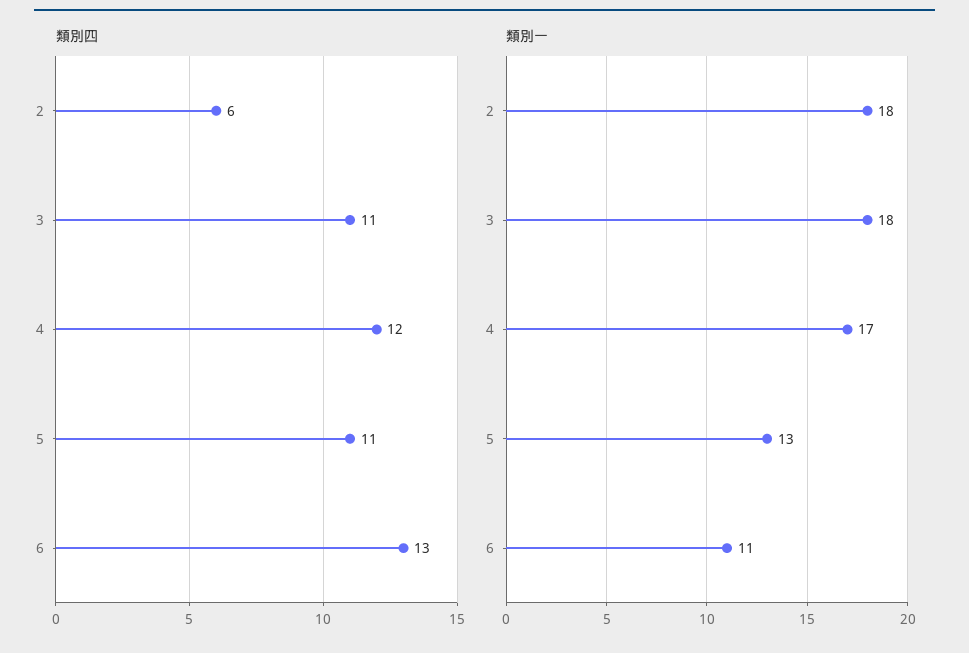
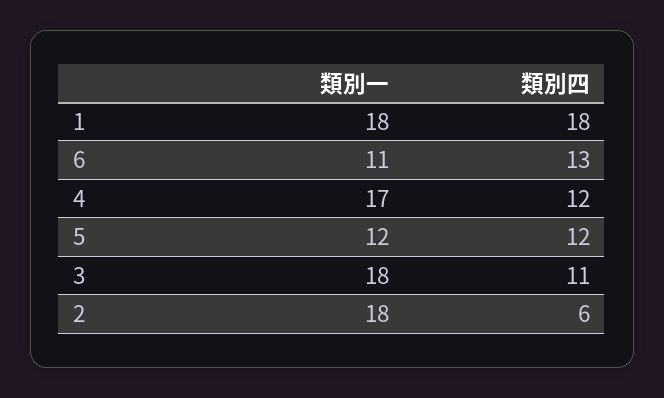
類別四, 5: 11 -> 12
類別一, 5: 13 -> 12
類別一, 1: none -> 18
類別四, 1: none -> 18

